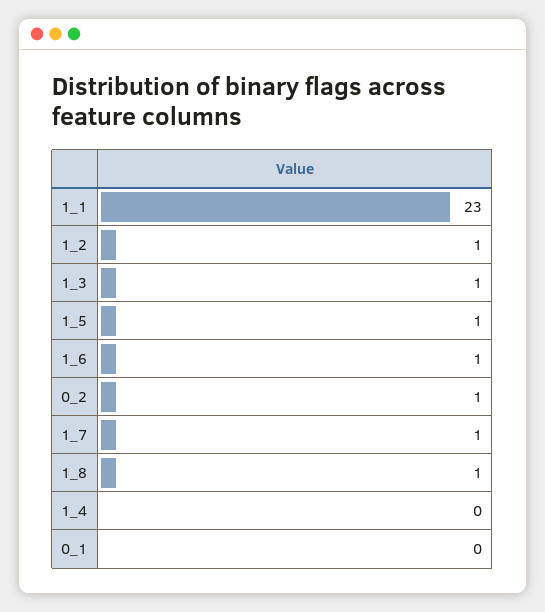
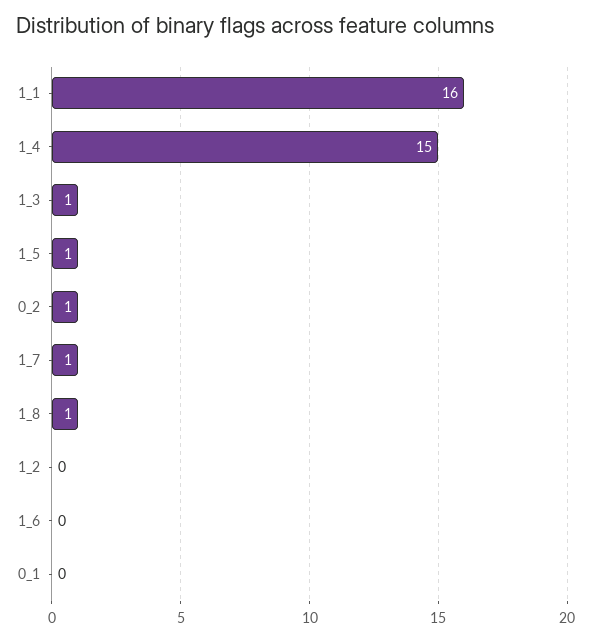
1_1: 23 -> 16
1_2: 1 -> 0
1_6: 1 -> 0
1_4: 0 -> 15

